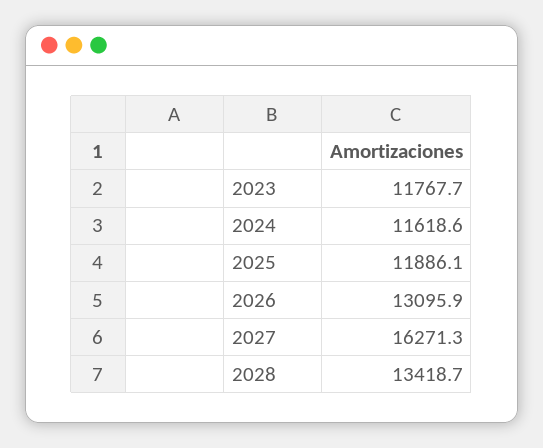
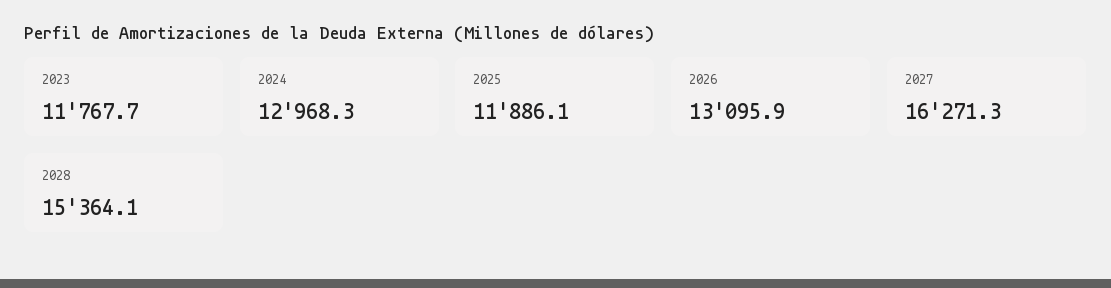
2024: 11618.6 -> 12968.3
2028: 13418.7 -> 15364.1

